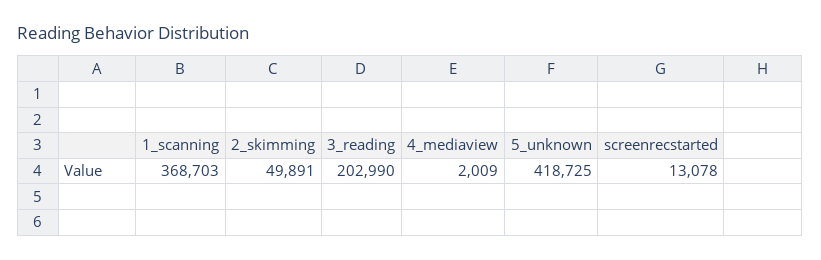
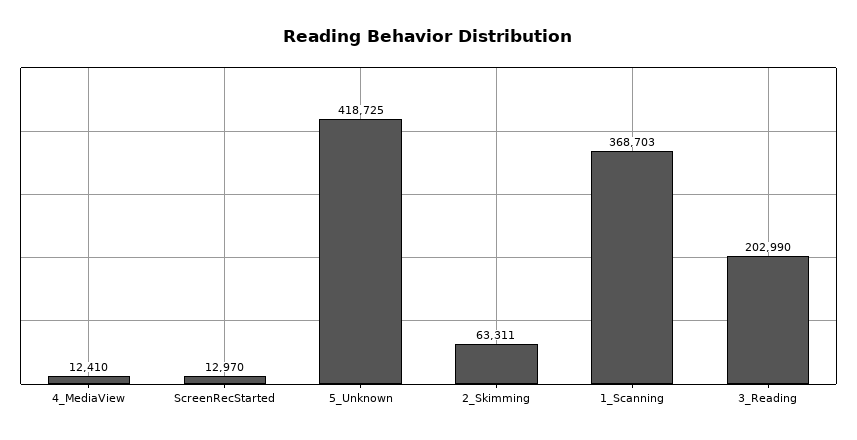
2_skimming: 49891 -> 63311
4_mediaview: 2009 -> 12410
screenrecstarted: 13078 -> 12970

